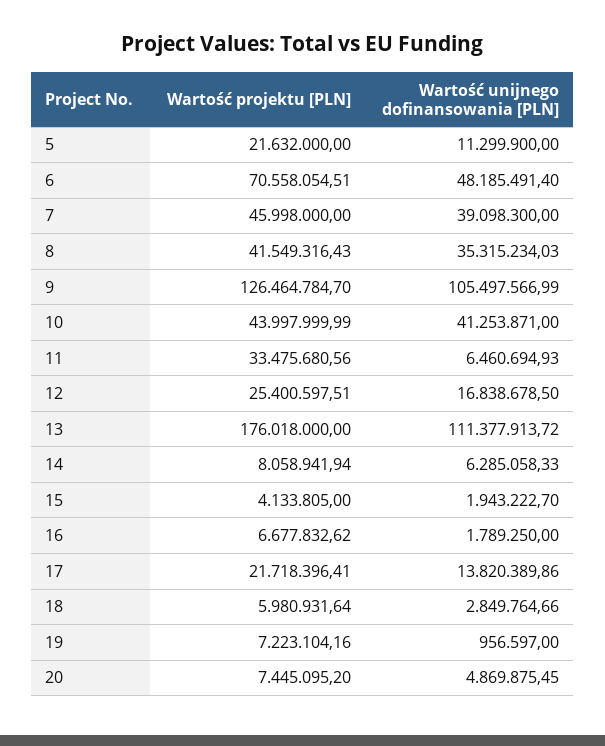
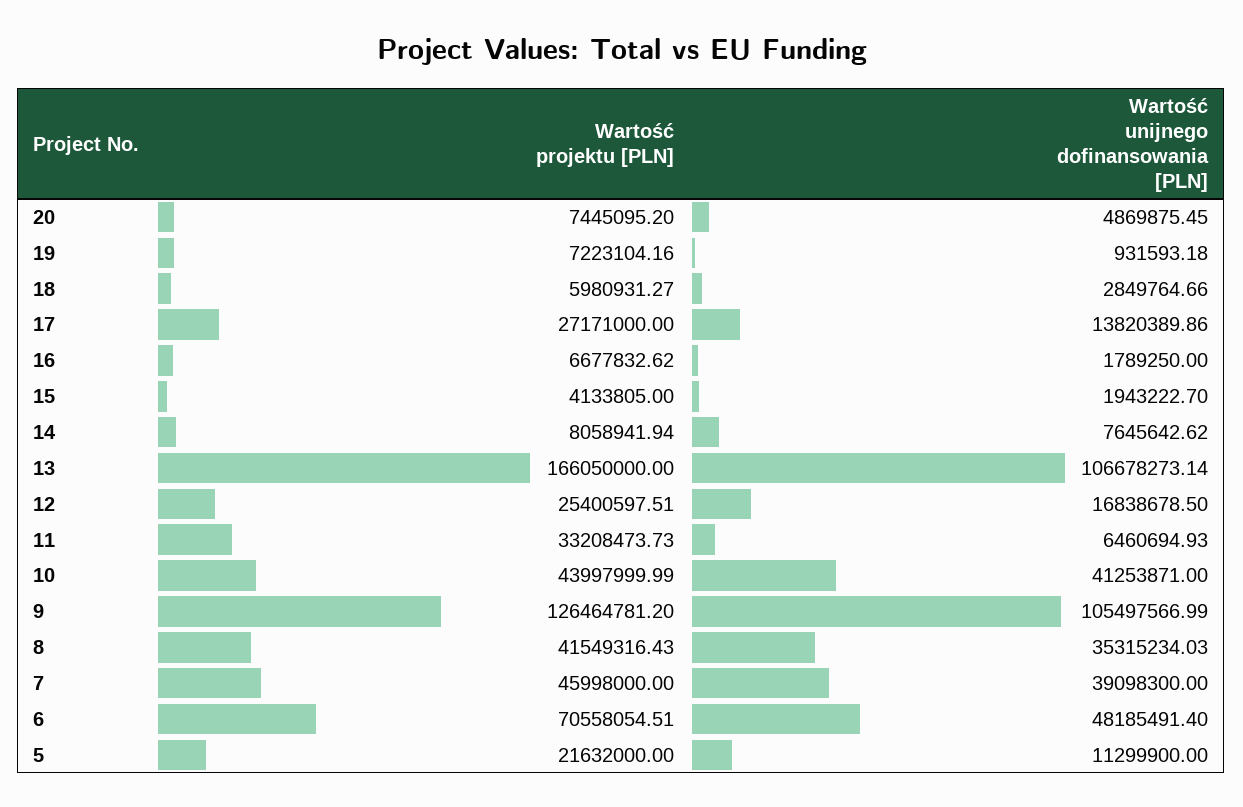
Wartość projektu [PLN], 9: 126464784.7 -> 126464781.2
Wartość projektu [PLN], 11: 33475680.56 -> 33208473.73
Wartość projektu [PLN], 13: 176018000 -> 166050000
Wartość unijnego dofinansowania [PLN], 13: 111377913.72 -> 106678273.14
Wartość unijnego dofinansowania [PLN], 14: 6285058.33 -> 7645642.62
Wartość projektu [PLN], 17: 21718396.41 -> 27171000
Wartość projektu [PLN], 18: 5980931.64 -> 5980931.27
Wartość unijnego dofinansowania [PLN], 19: 956597 -> 931593.18

